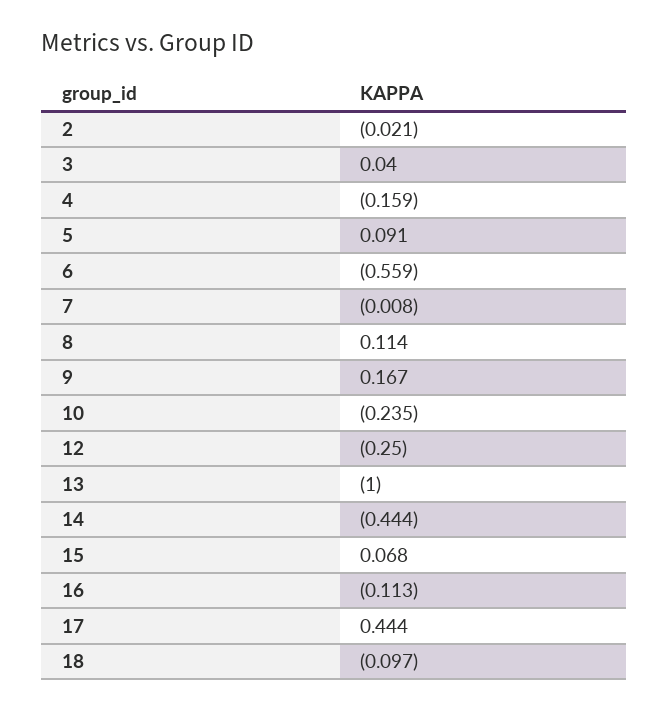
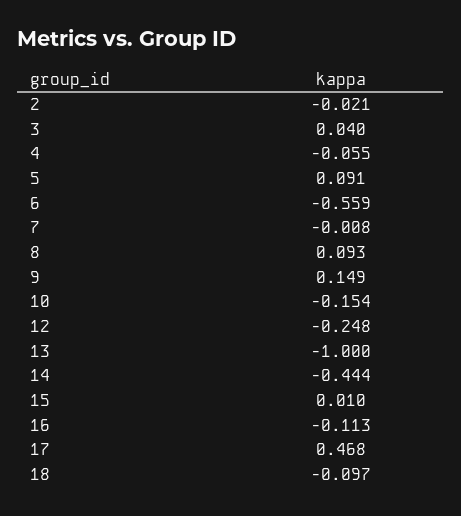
4: -0.159 -> -0.055
8: 0.114 -> 0.093
9: 0.167 -> 0.149
10: -0.235 -> -0.154
12: -0.25 -> -0.248
15: 0.068 -> 0.01
17: 0.444 -> 0.468

